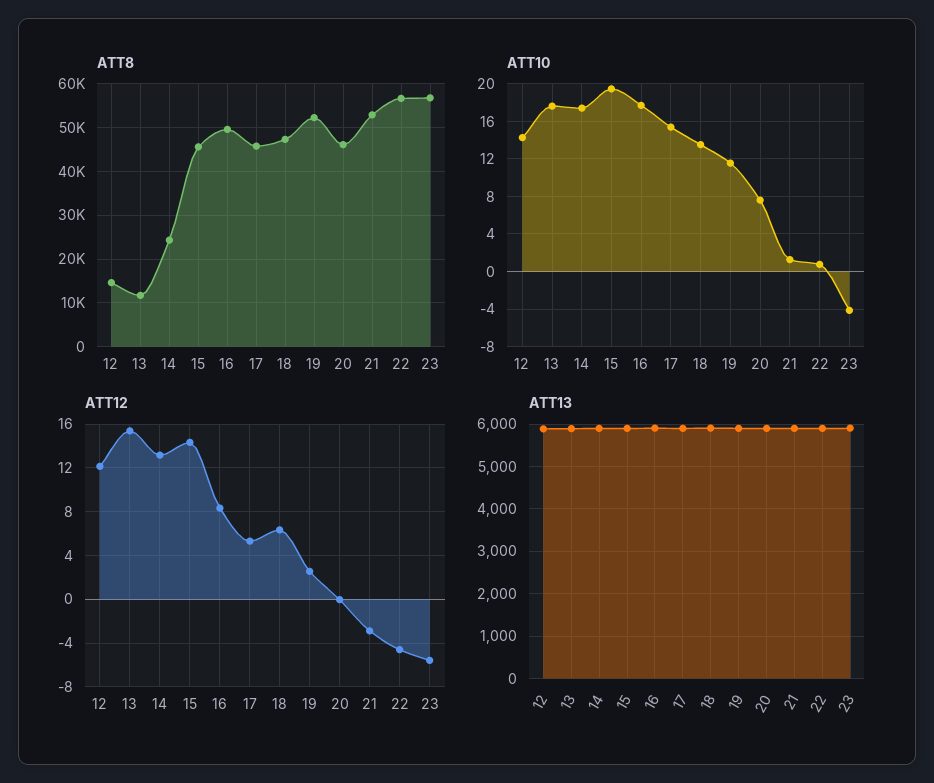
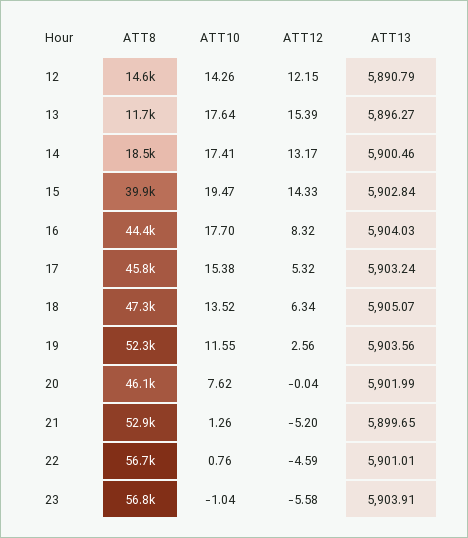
ATT8, 14: 24000 -> 18500
ATT8, 15: 46000 -> 39900
ATT8, 16: 50000 -> 44400
ATT10, 23: -4 -> -1.04
ATT12, 21: -3 -> -5.2

